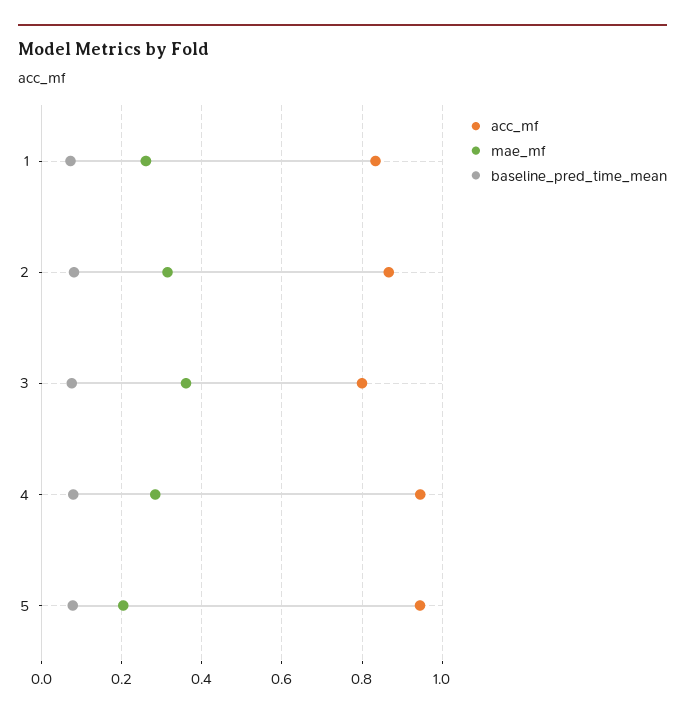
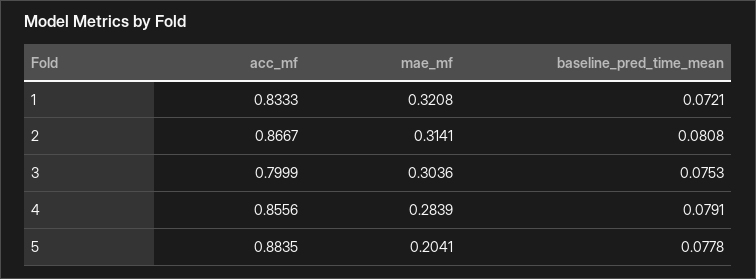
mae_mf, 1: 0.26 -> 0.3208
mae_mf, 3: 0.36 -> 0.3036
acc_mf, 4: 0.94 -> 0.8556
acc_mf, 5: 0.94 -> 0.8835

